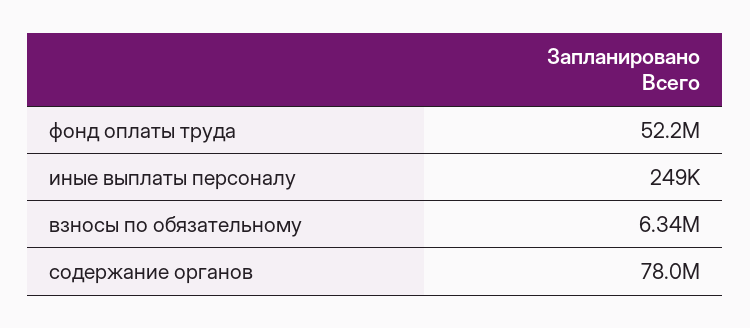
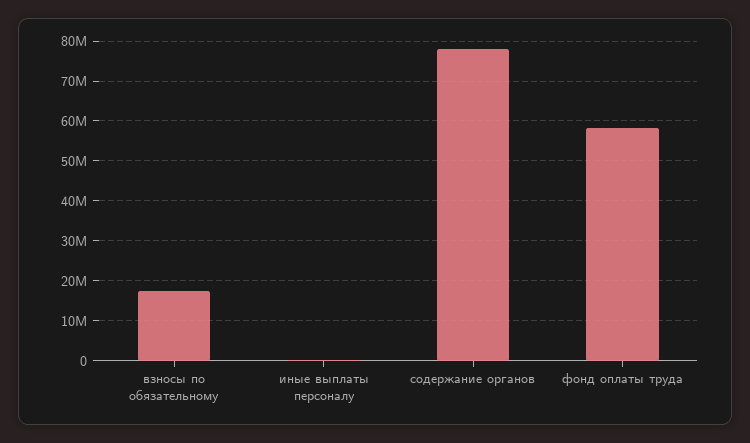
фонд оплаты труда: 52200000 -> 58000000
взносы по обязательному: 6340000 -> 18000000

